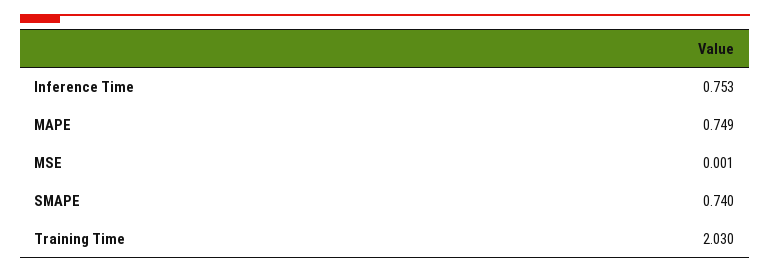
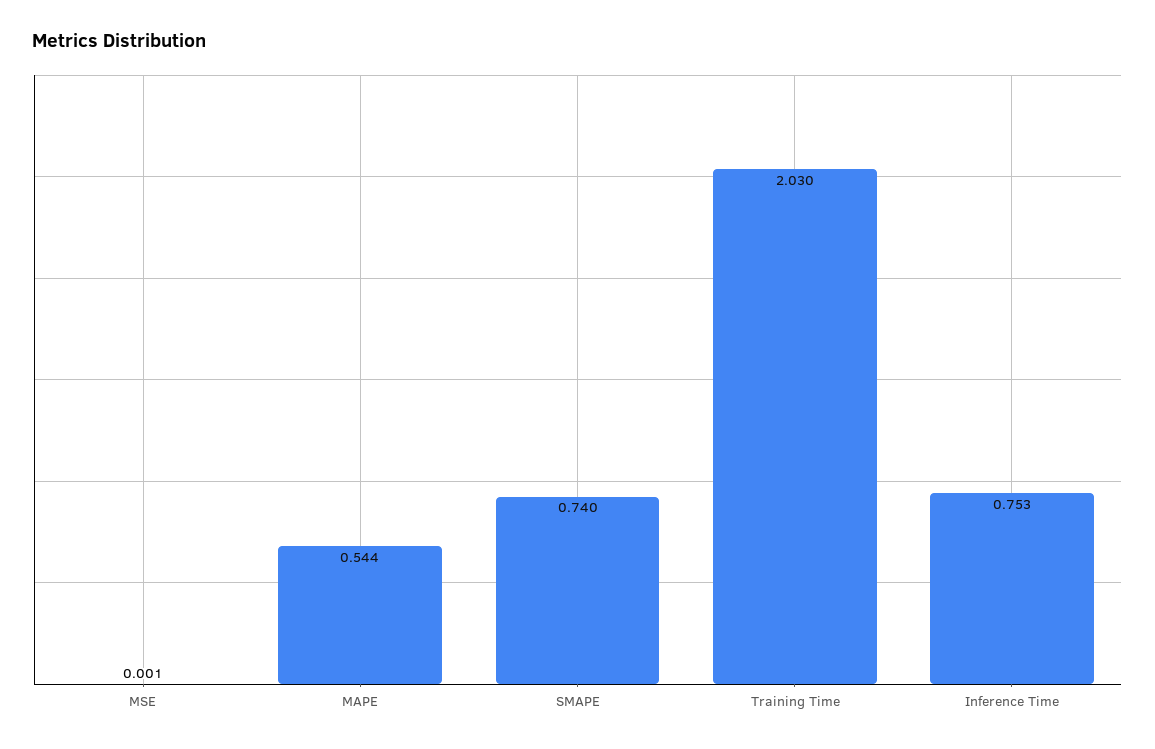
MAPE: 0.749 -> 0.544

